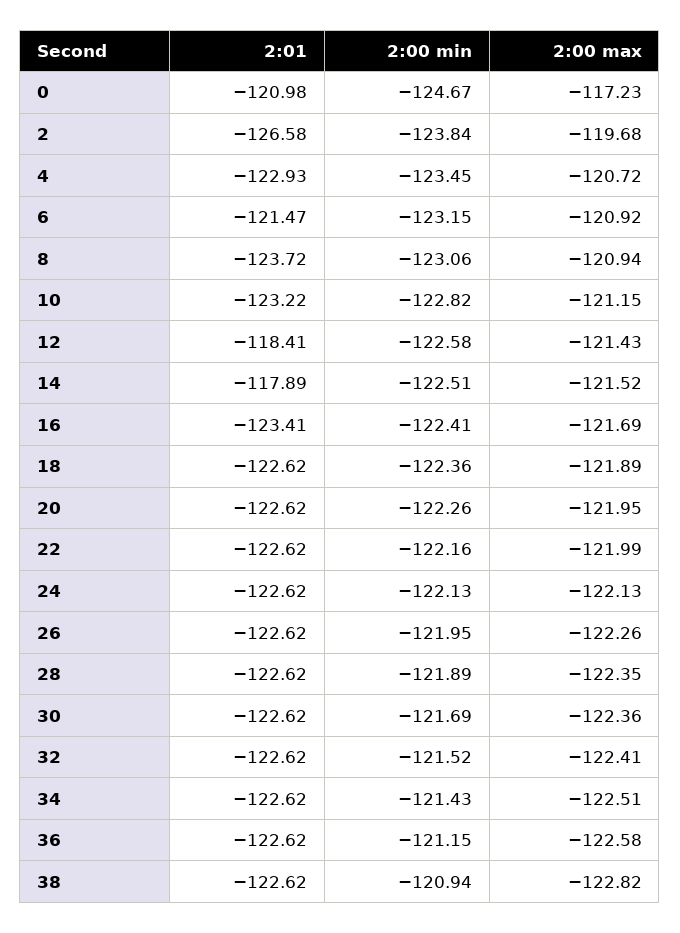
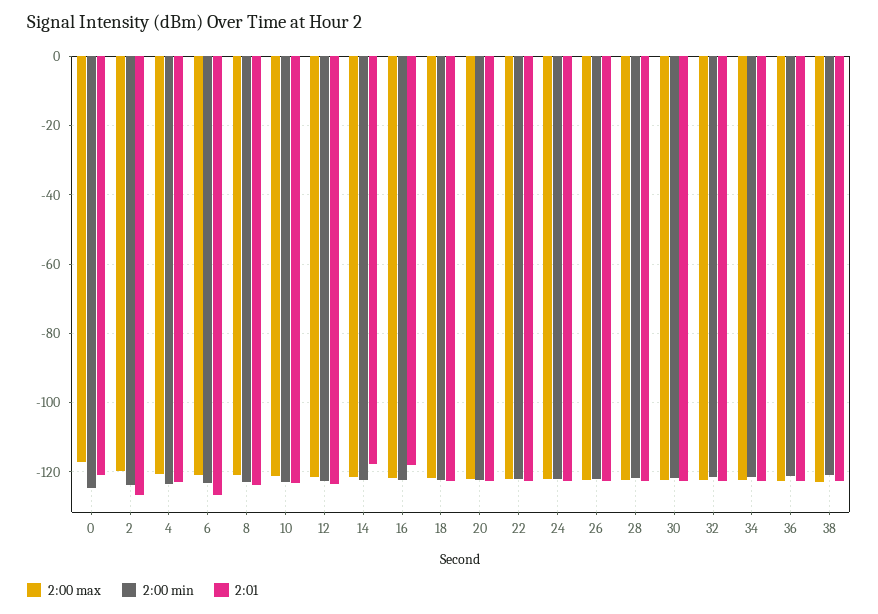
2:01, 6: -121.47 -> -126
2:01, 12: -118.41 -> -124
2:01, 16: -123.41 -> -118

